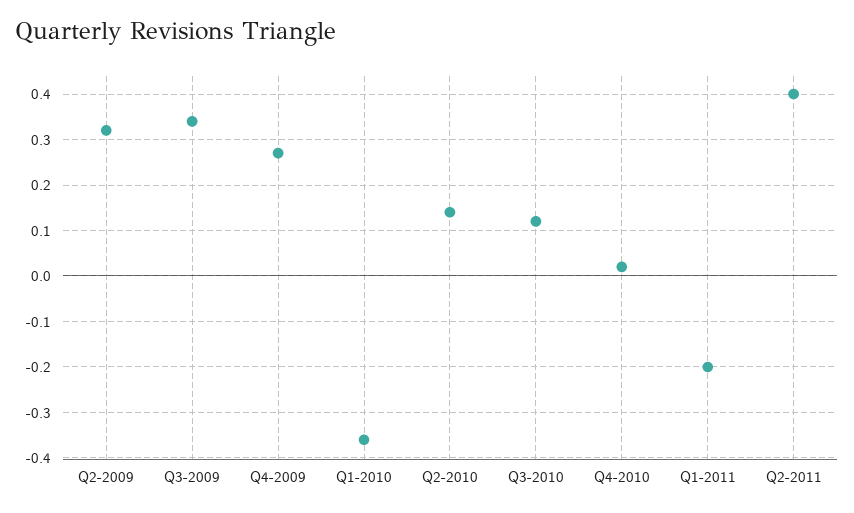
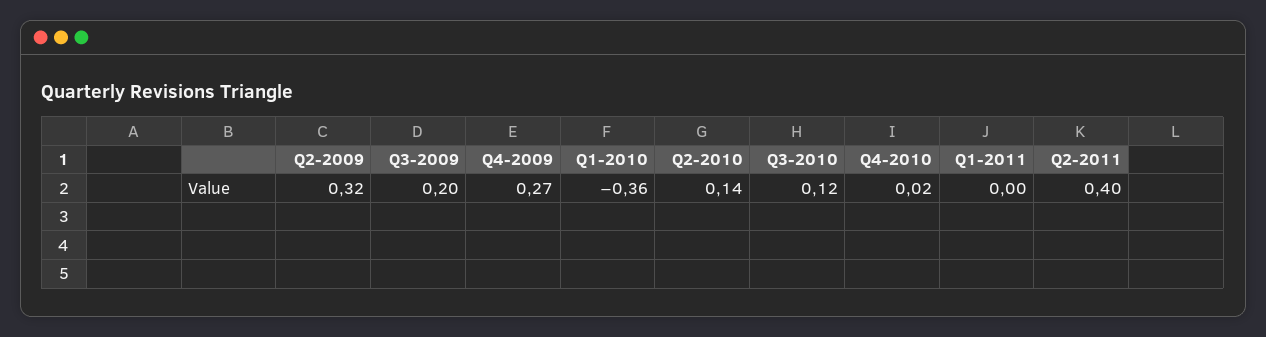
Q3-2009: 0.35 -> 0.2
Q1-2011: -0.2 -> 0

